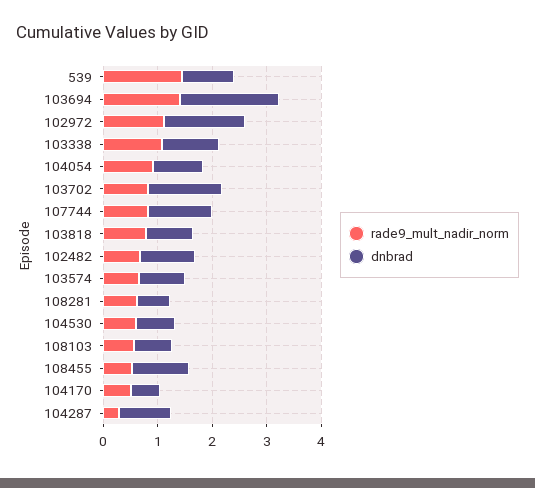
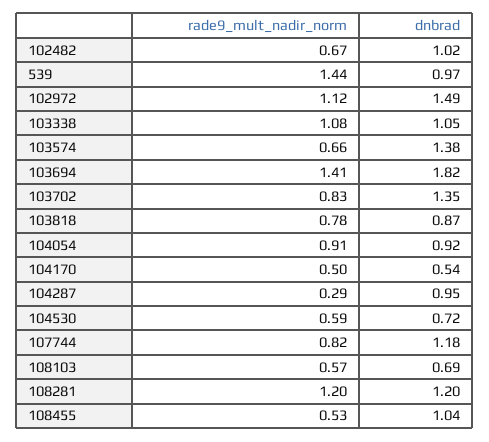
dnbrad, 103574: 0.8 -> 1.38
rade9_mult_nadir_norm, 108281: 0.6 -> 1.2
dnbrad, 108281: 0.6 -> 1.2

